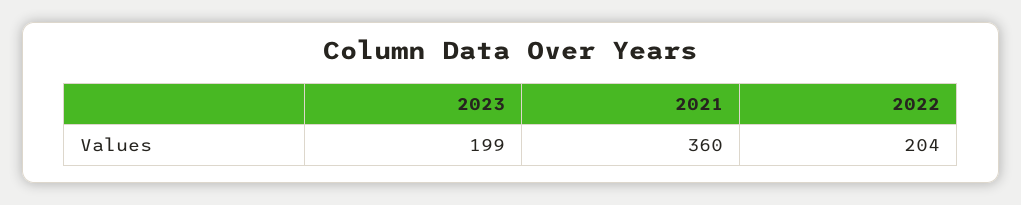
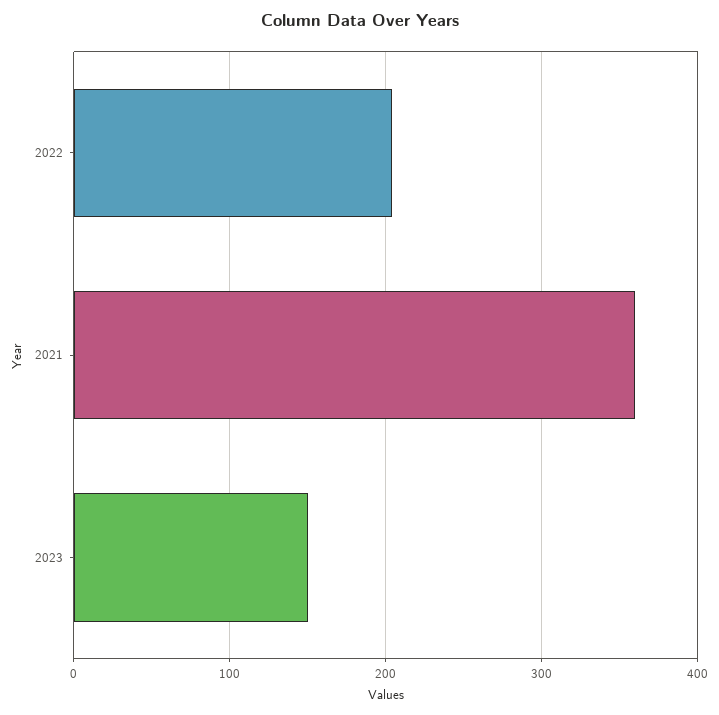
2023: 199 -> 150

